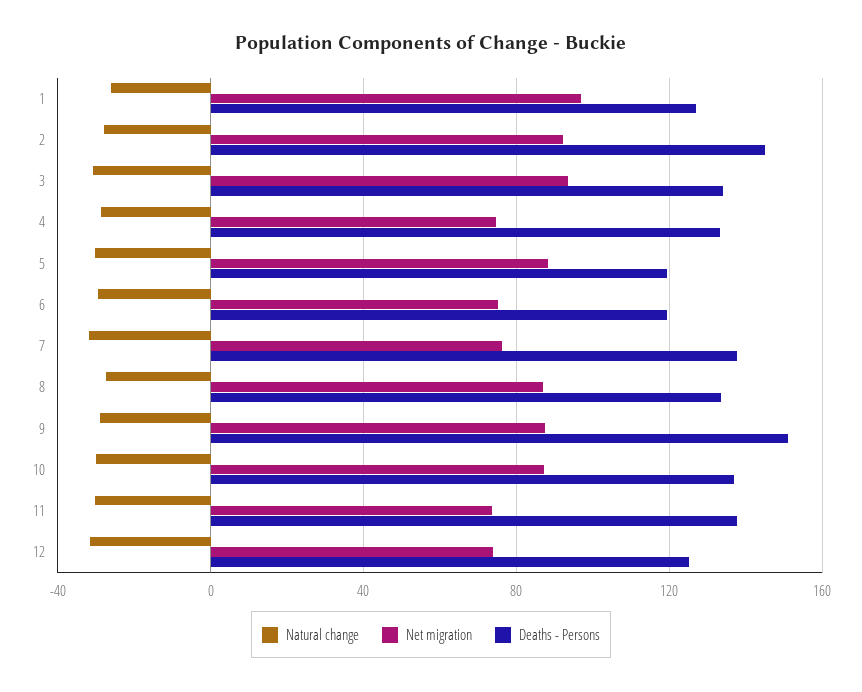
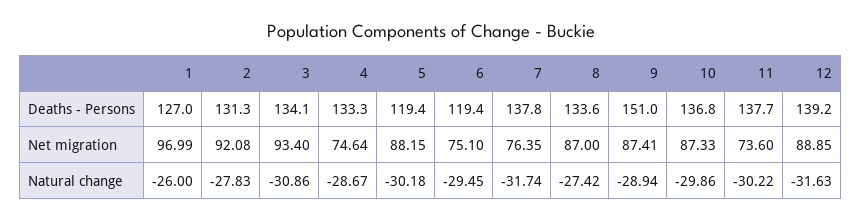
Deaths - Persons, 2: 145 -> 131.3
Net migration, 12: 75 -> 88.85
Deaths - Persons, 12: 125 -> 139.2

